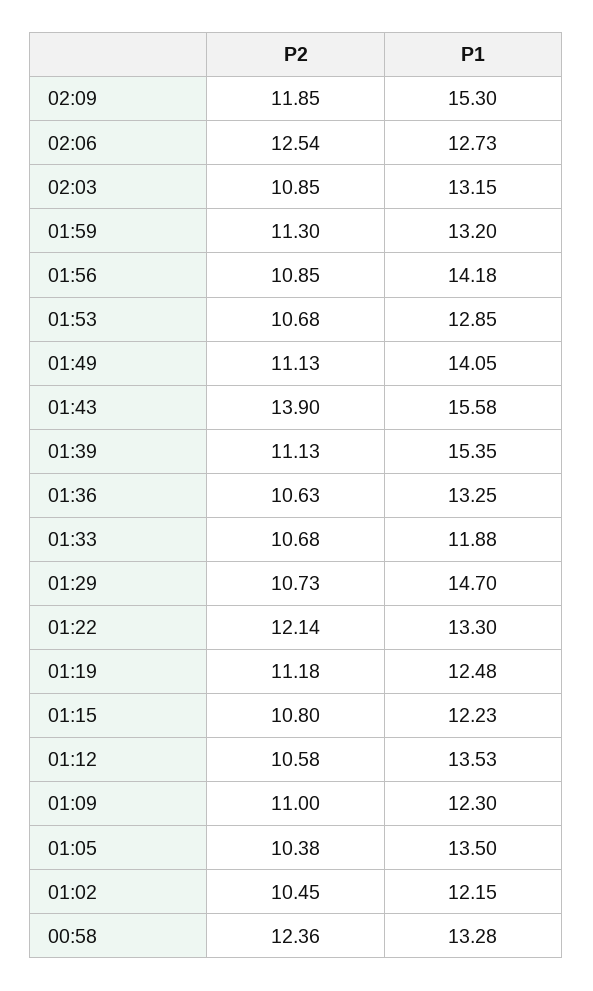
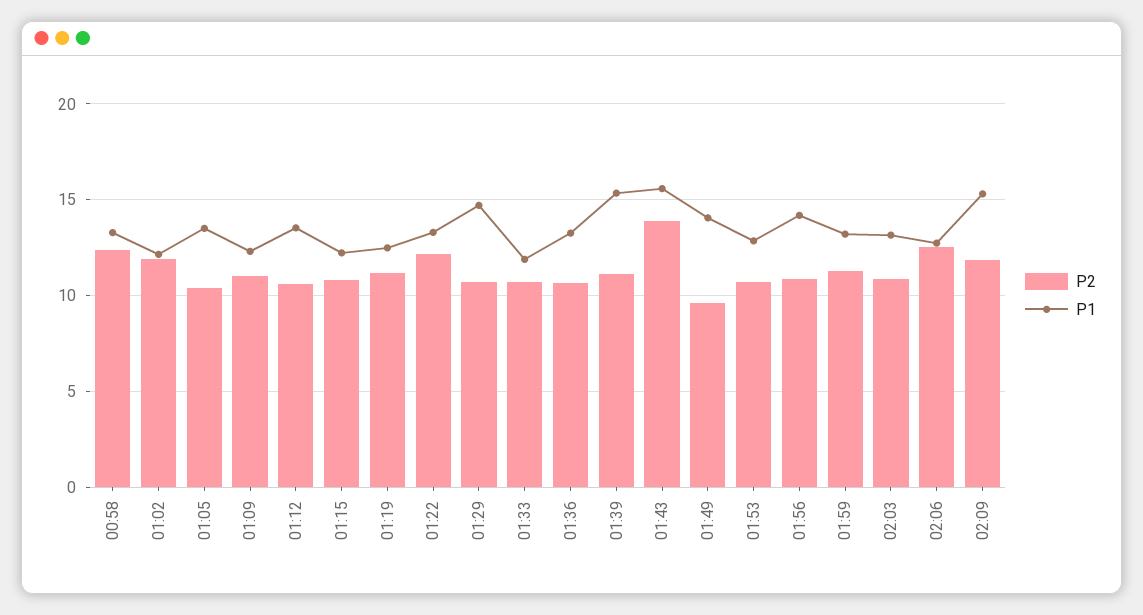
P2, 01:49: 11.13 -> 9.5
P2, 01:02: 10.45 -> 12

